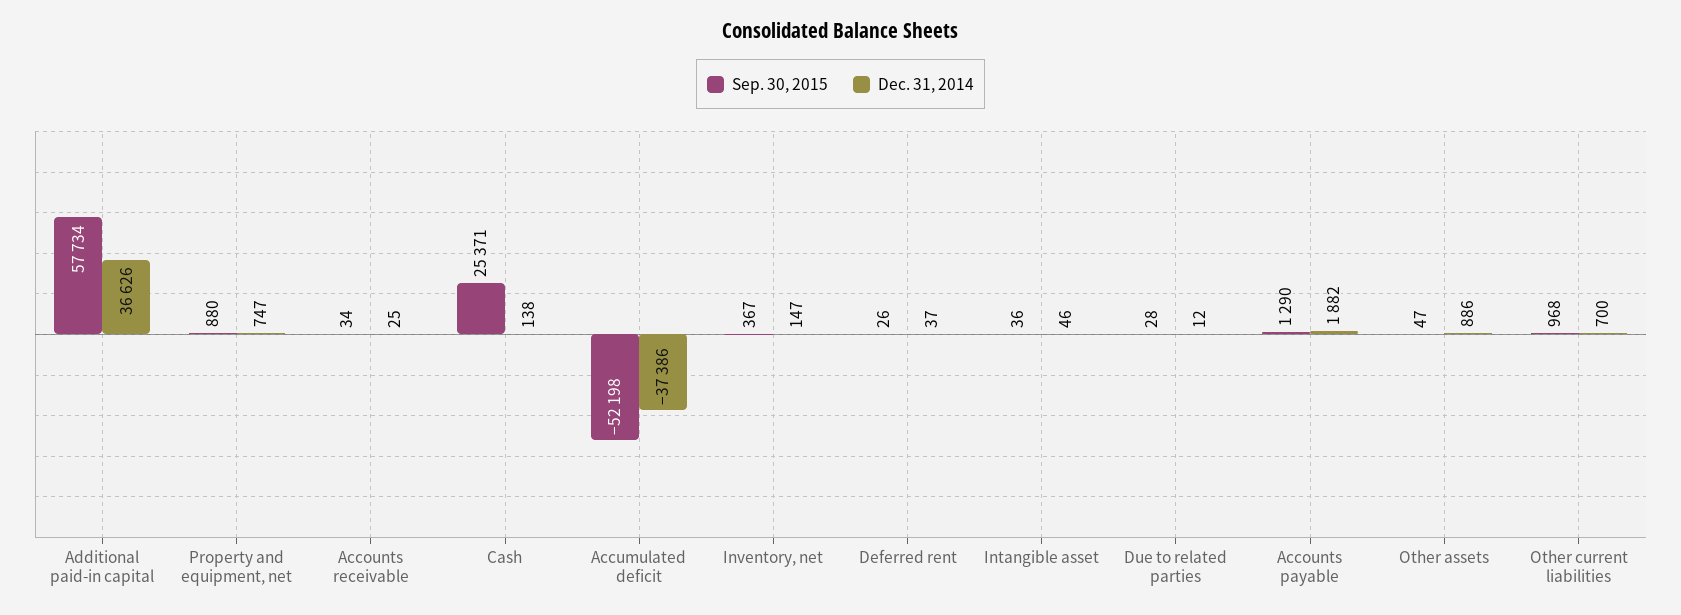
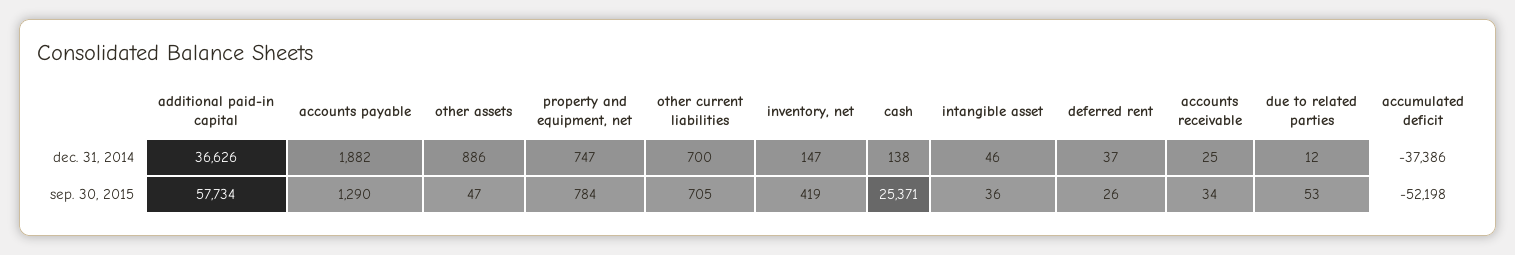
Sep. 30, 2015, Property and equipment, net: 880 -> 784
Sep. 30, 2015, Inventory, net: 367 -> 419
Sep. 30, 2015, Due to related parties: 28 -> 53
Sep. 30, 2015, Other current liabilities: 968 -> 705

